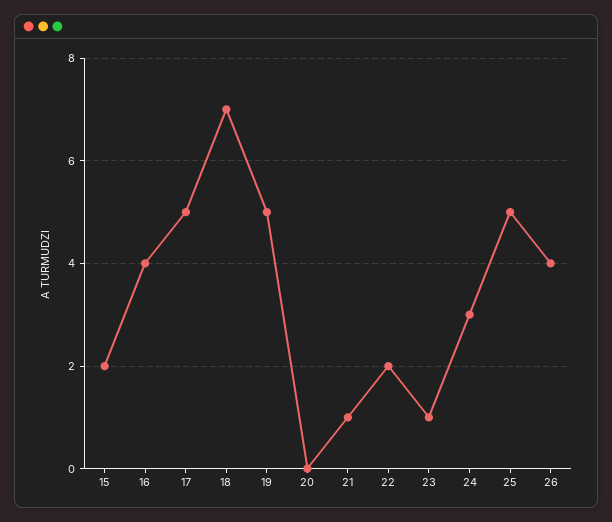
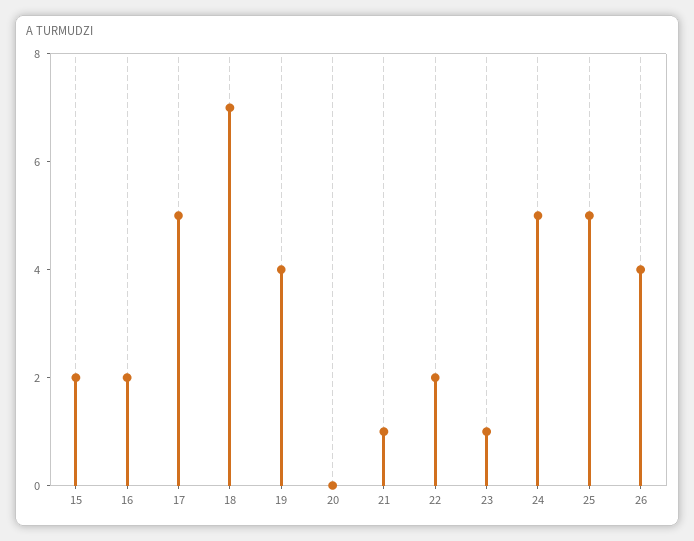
16: 4 -> 2
19: 5 -> 4
24: 3 -> 5

